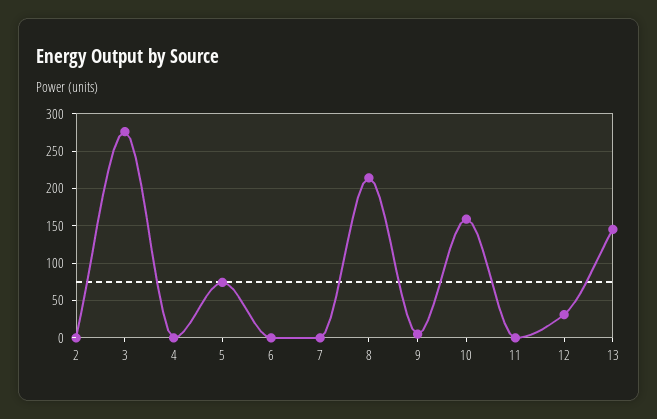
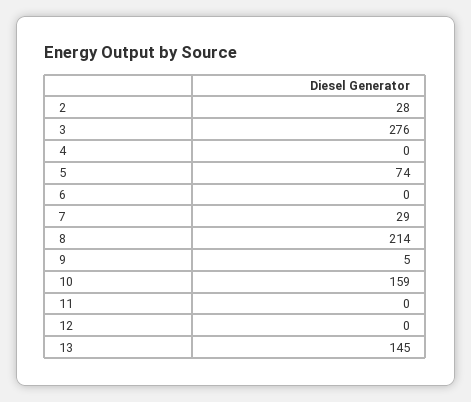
2: 0 -> 28
7: 0 -> 29
12: 30 -> 0

